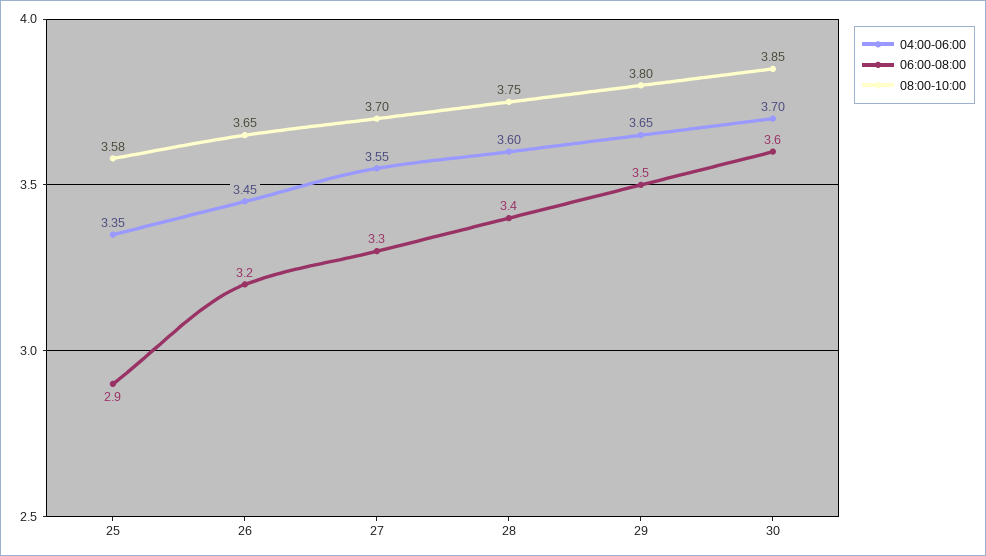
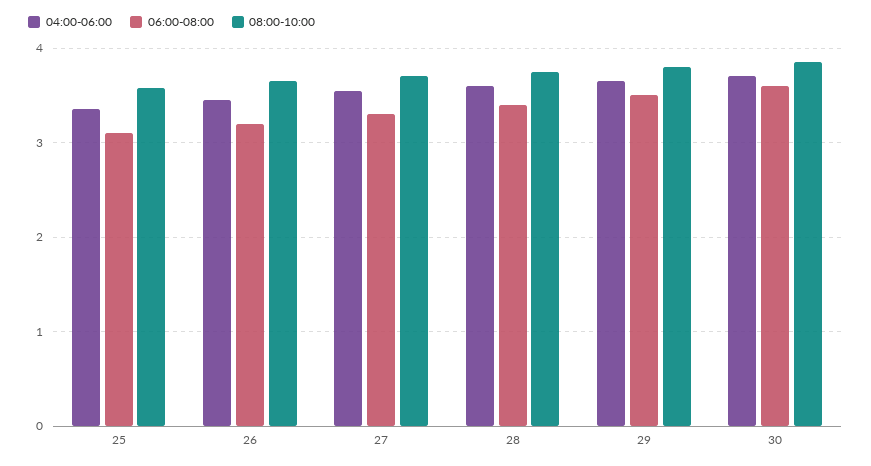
06:00-08:00, 25: 2.9 -> 3.1

